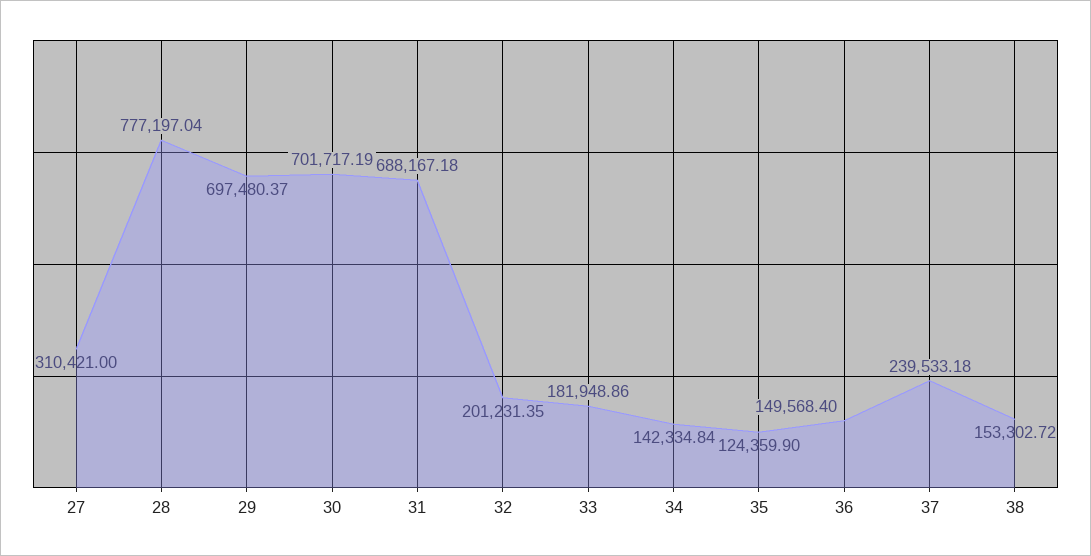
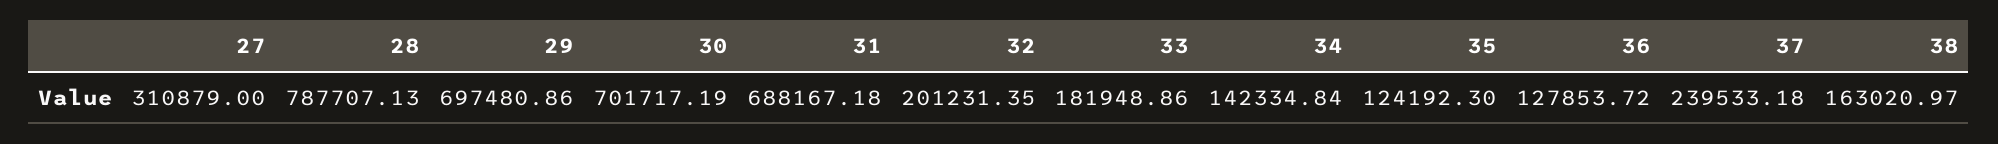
27: 310421 -> 310879
28: 777197.04 -> 787707.13
29: 697480.37 -> 697480.86
35: 124359.9 -> 124192.3
36: 149568.4 -> 127853.72
38: 153302.72 -> 163020.97

